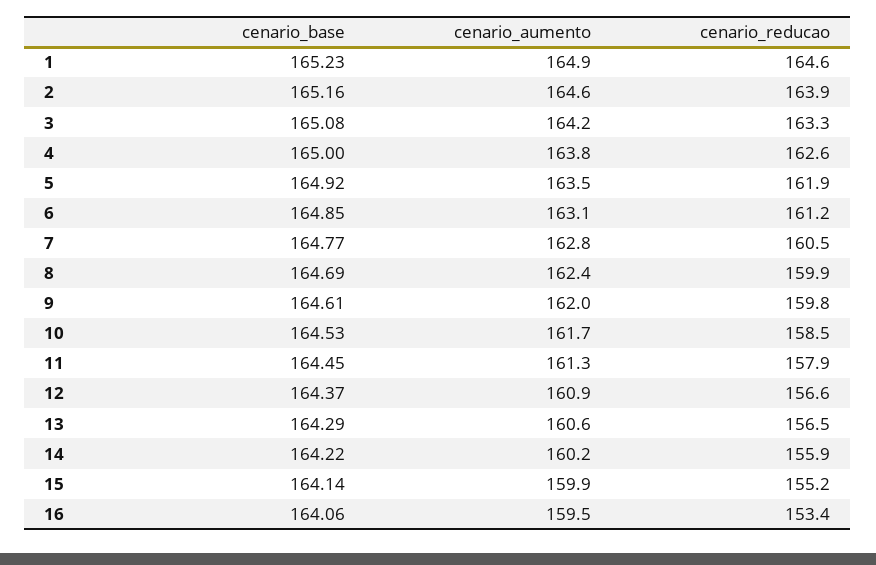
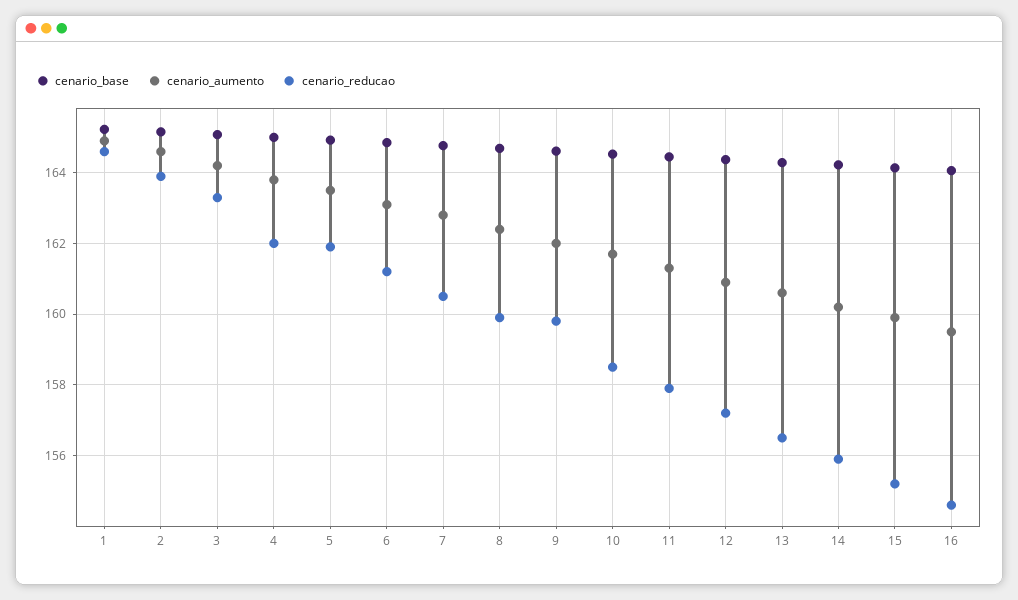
cenario_reducao, 4: 162.6 -> 162
cenario_reducao, 12: 156.6 -> 157.2
cenario_reducao, 16: 153.4 -> 154.6

